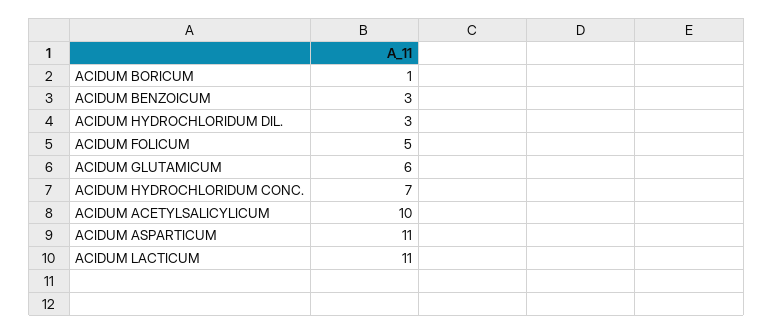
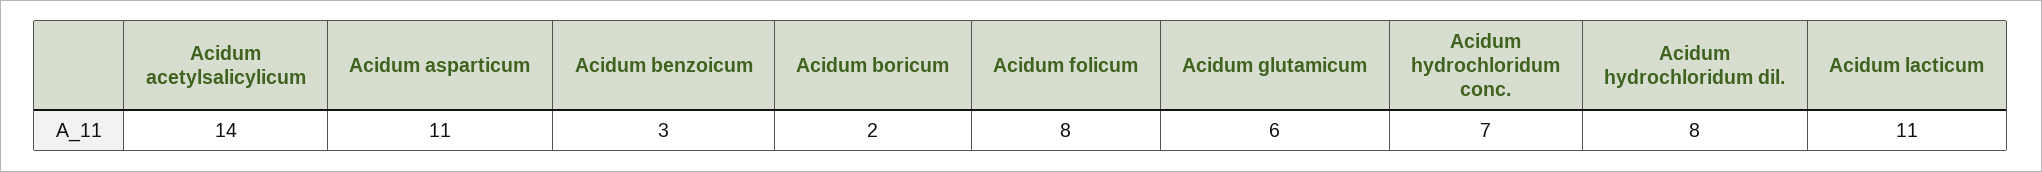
ACIDUM BORICUM: 1 -> 2
ACIDUM HYDROCHLORIDUM DIL.: 3 -> 8
ACIDUM FOLICUM: 5 -> 8
ACIDUM ACETYLSALICYLICUM: 10 -> 14

